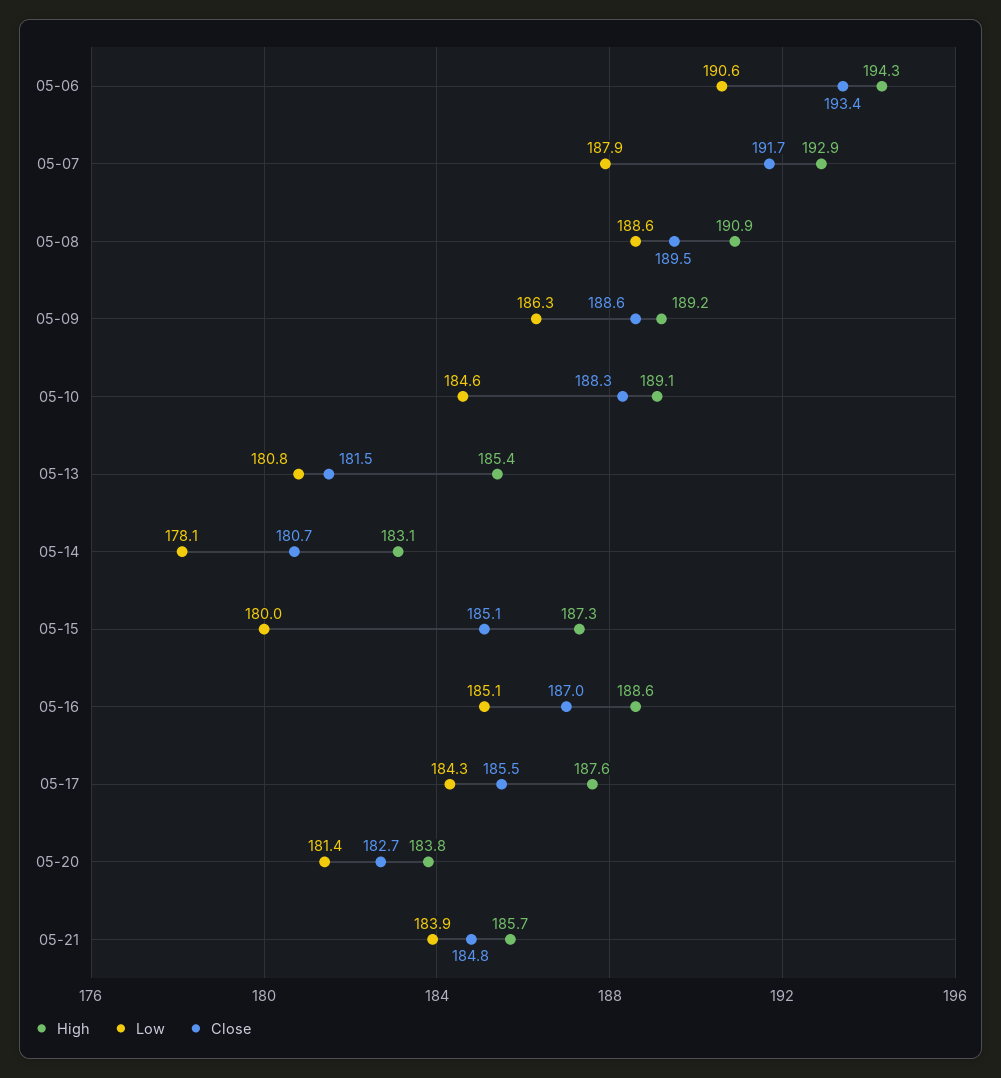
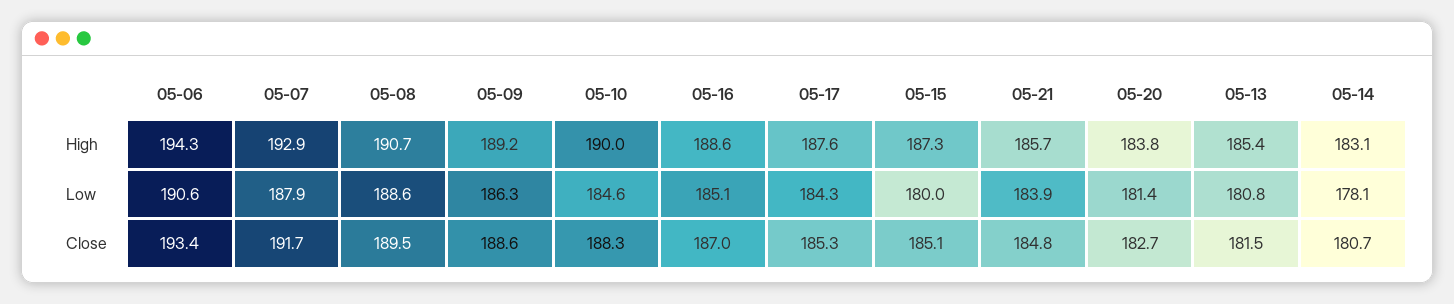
High, 05-08: 190.9 -> 190.7
High, 05-10: 189.1 -> 190
Close, 05-17: 185.5 -> 185.3

